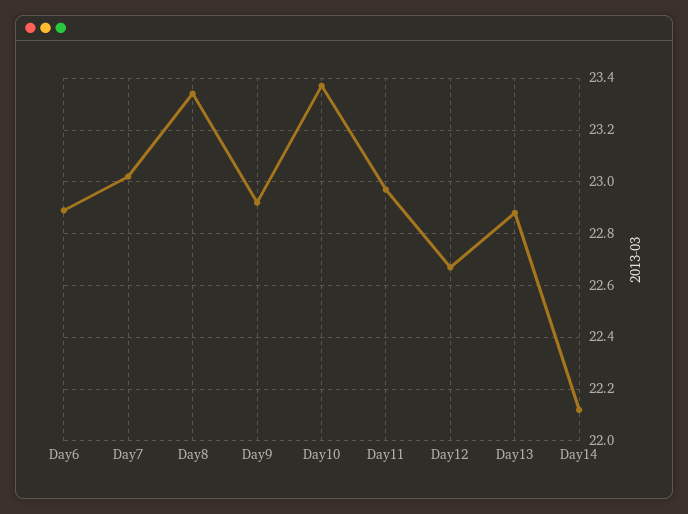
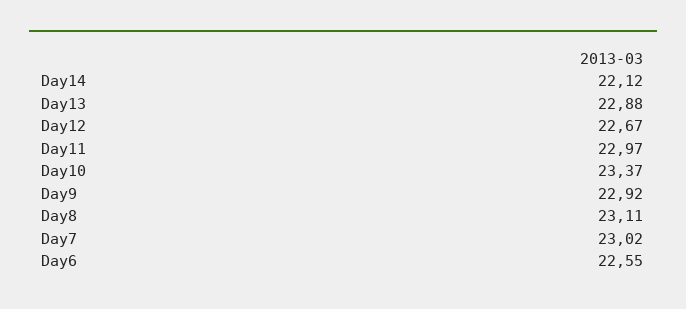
Day6: 22.9 -> 22.55
Day8: 23.35 -> 23.11

